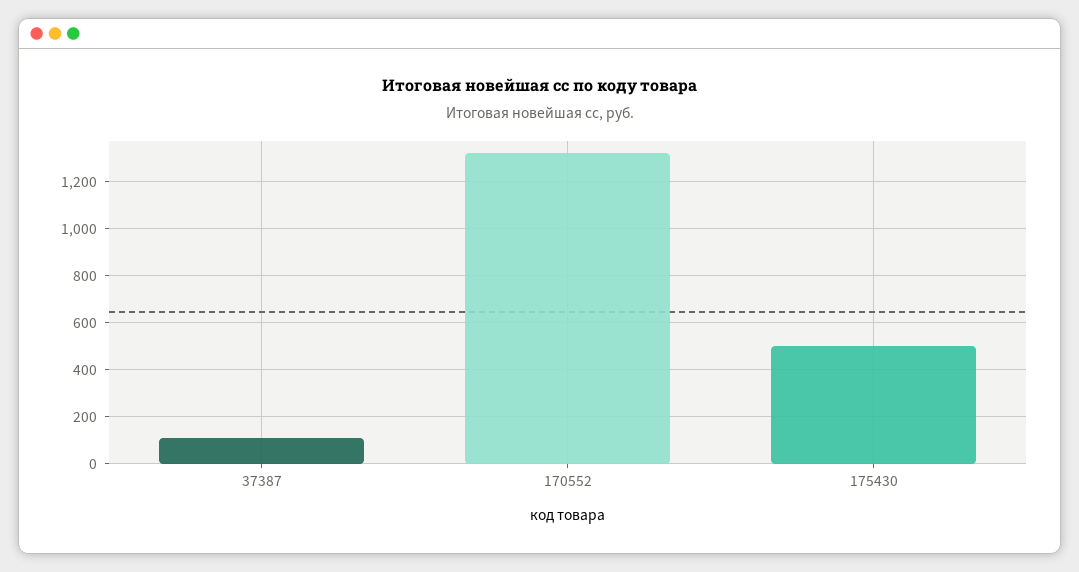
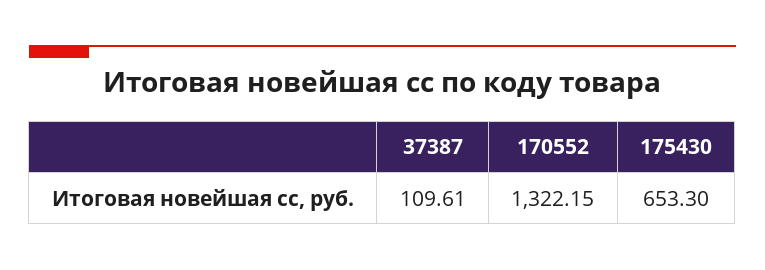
175430: 500 -> 653.3

